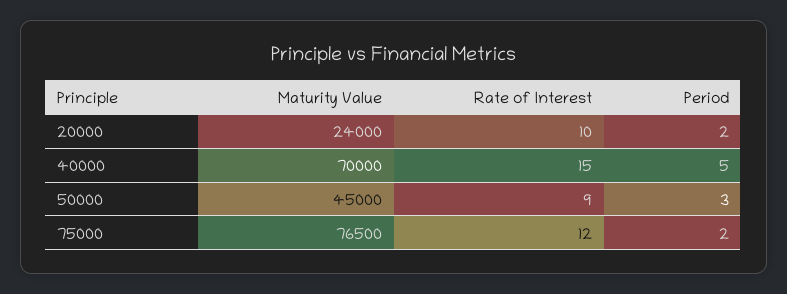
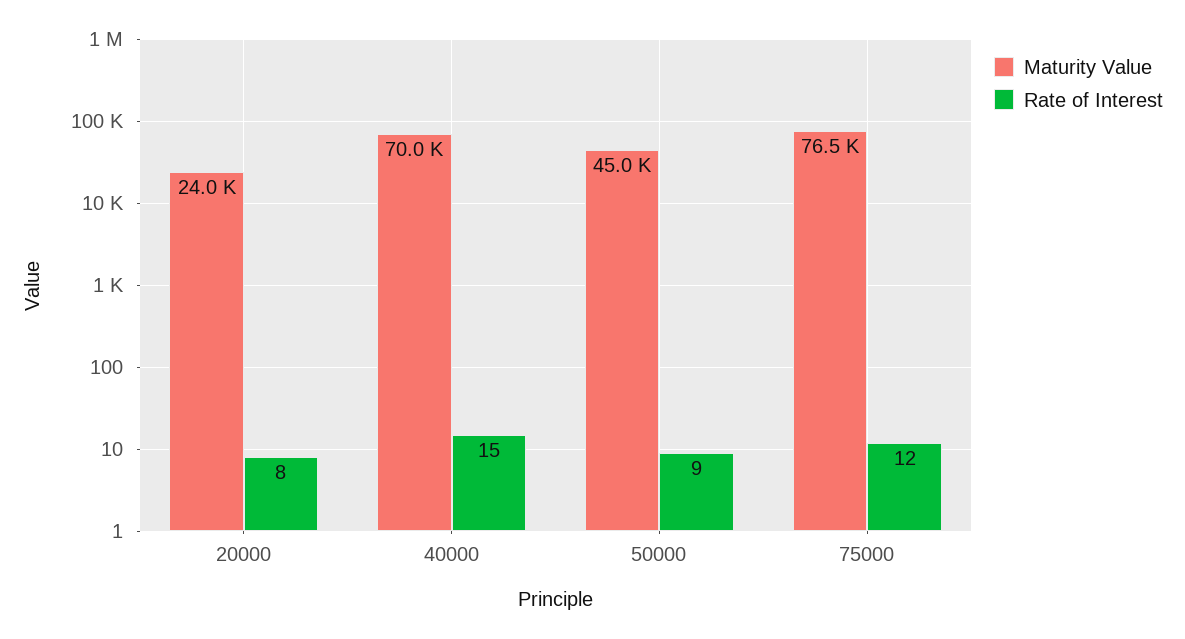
Rate of Interest, 20000: 10 -> 8
Period, 20000: 2 -> none
Period, 40000: 5 -> none
Period, 50000: 3 -> none
Period, 75000: 2 -> none

